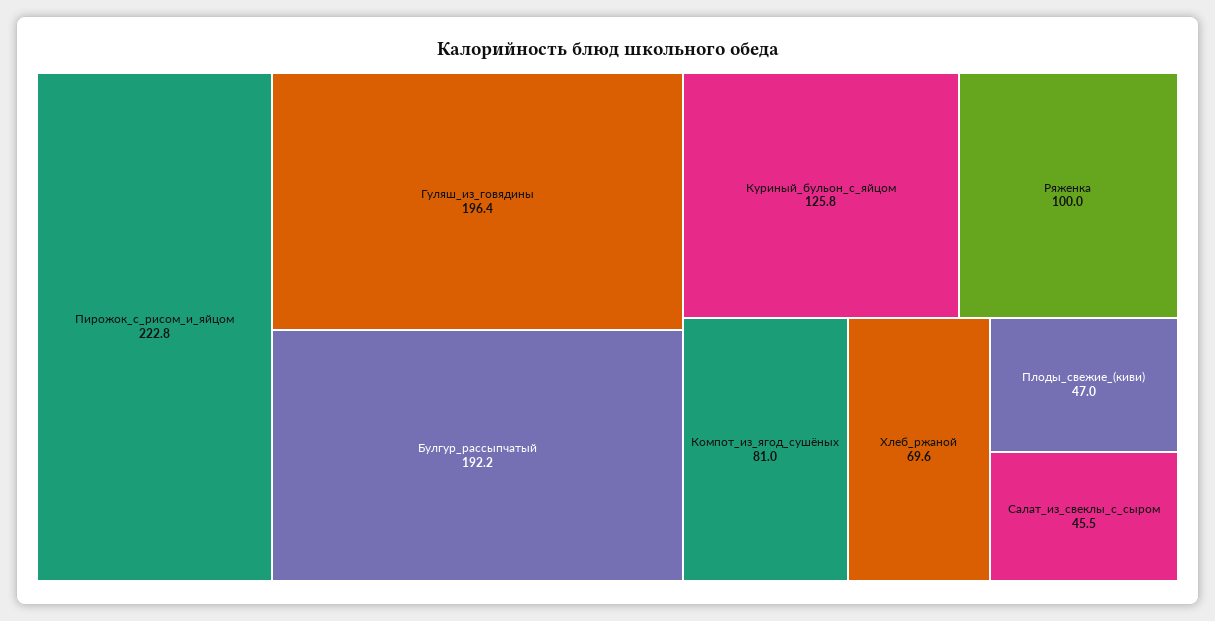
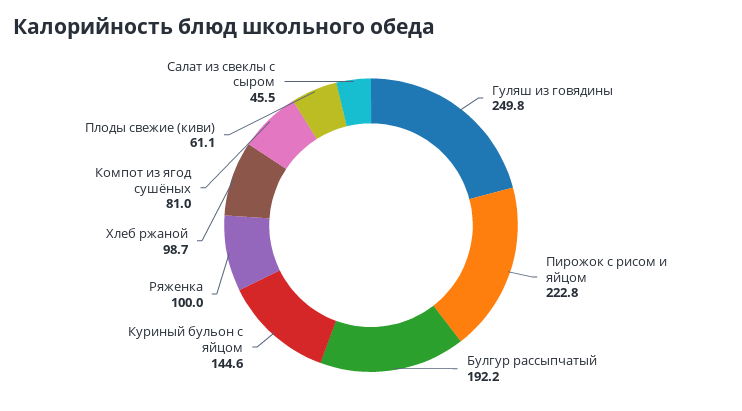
Гуляш_из_говядины: 196.4 -> 249.8
Куриный_бульон_с_яйцом: 125.8 -> 144.6
Хлеб_ржаной: 69.6 -> 98.7
Плоды_свежие_(киви): 47 -> 61.1

